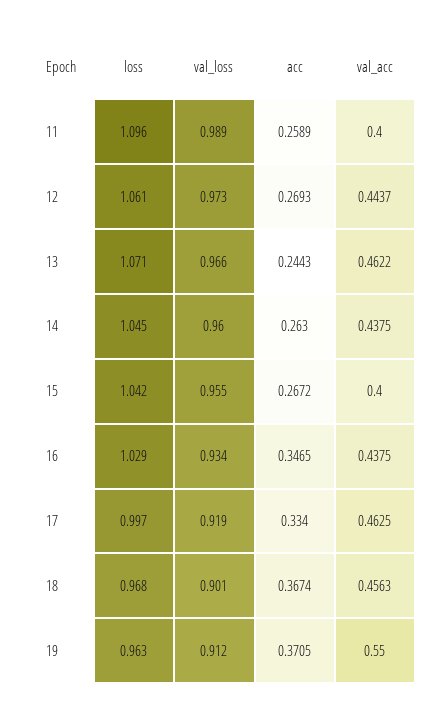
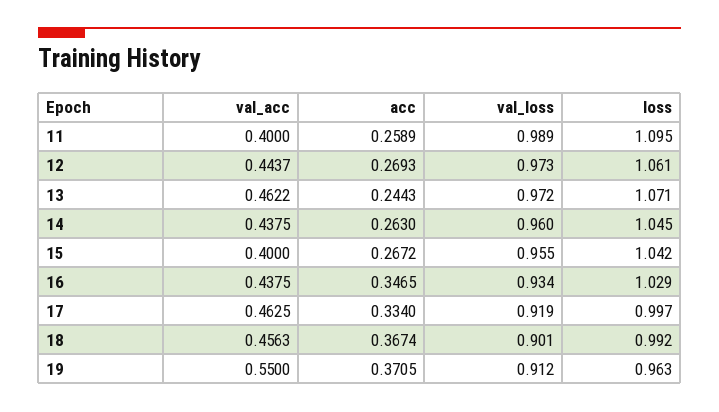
loss, 11: 1.096 -> 1.095
val_loss, 13: 0.966 -> 0.972
loss, 18: 0.968 -> 0.992

